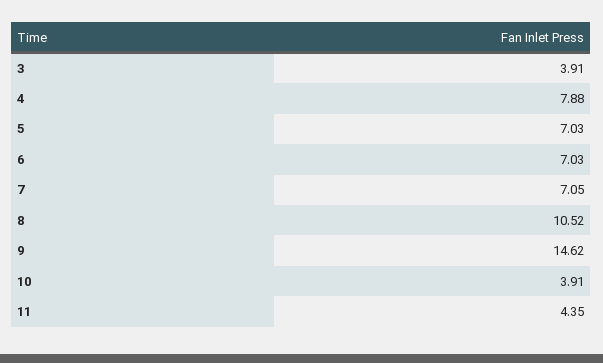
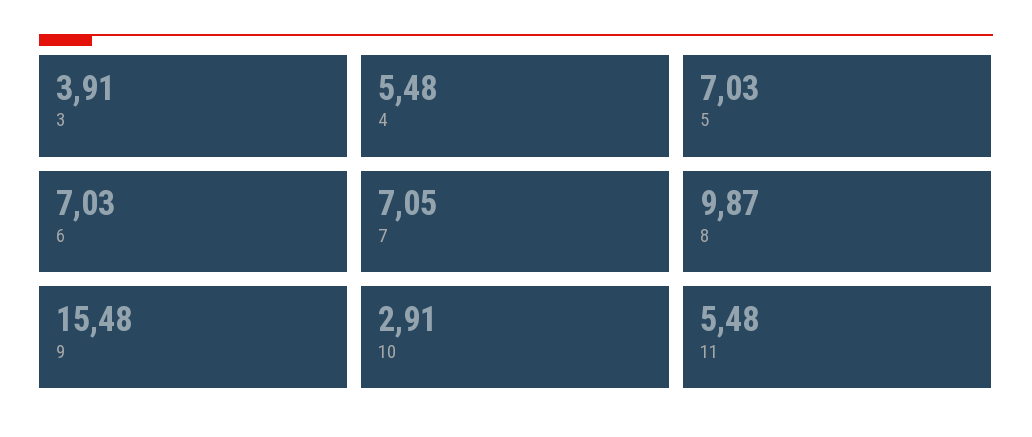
4: 7.88 -> 5.48
8: 10.52 -> 9.87
9: 14.62 -> 15.48
10: 3.91 -> 2.91
11: 4.35 -> 5.48

